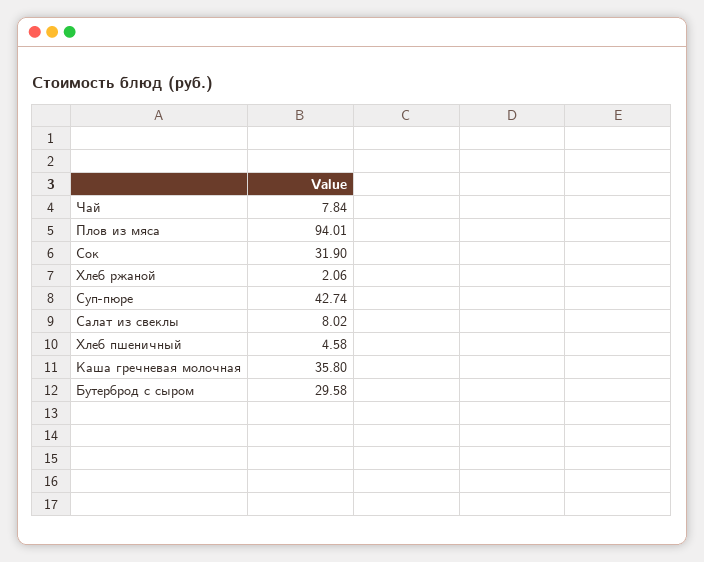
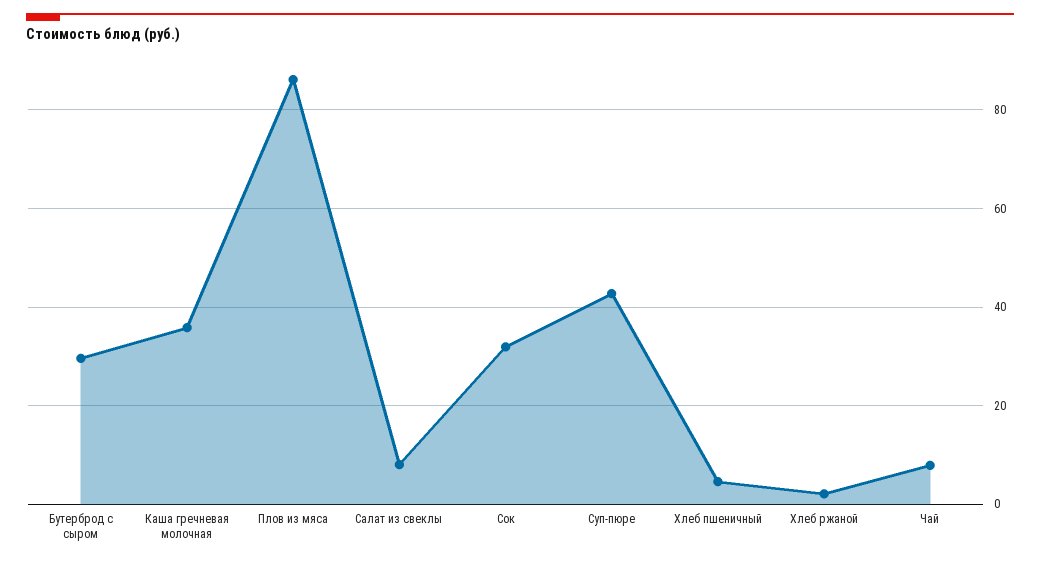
Плов из мяса: 94.01 -> 86

